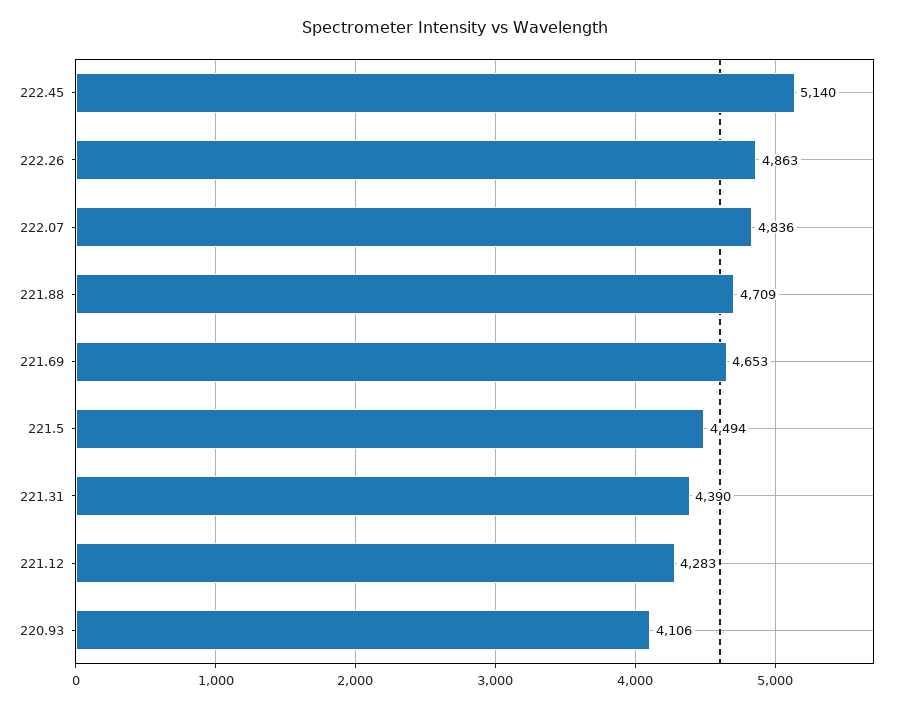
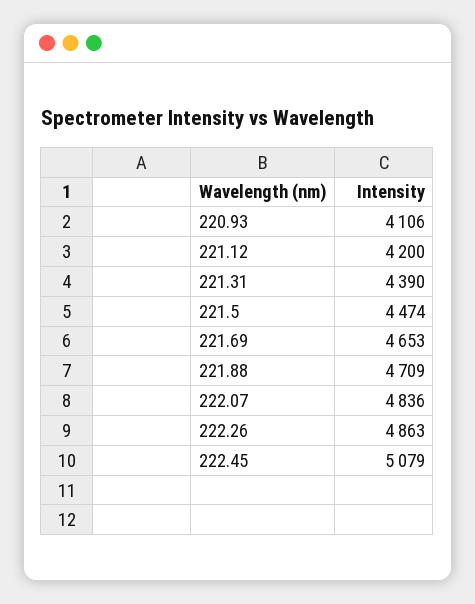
222.45: 5140 -> 5079
221.5: 4494 -> 4474
221.12: 4283 -> 4200

